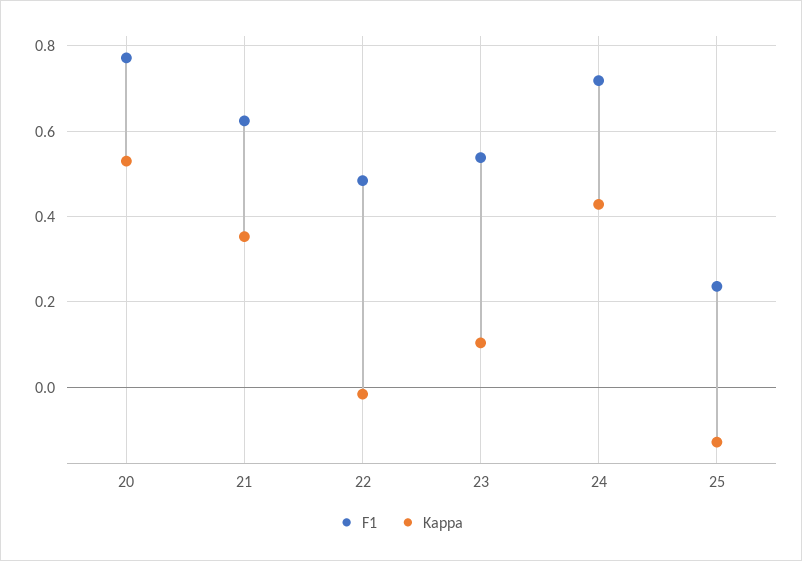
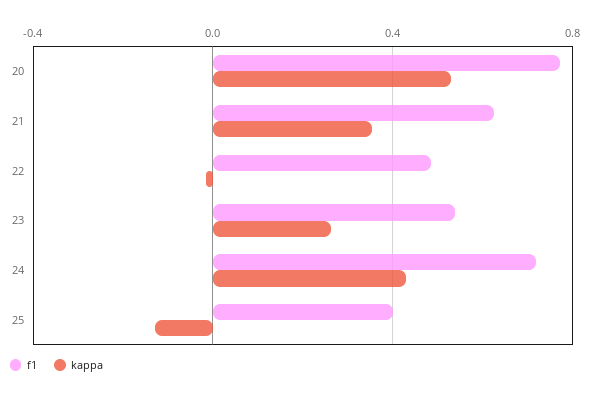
Kappa, 23: 0.1 -> 0.25
F1, 25: 0.24 -> 0.4

